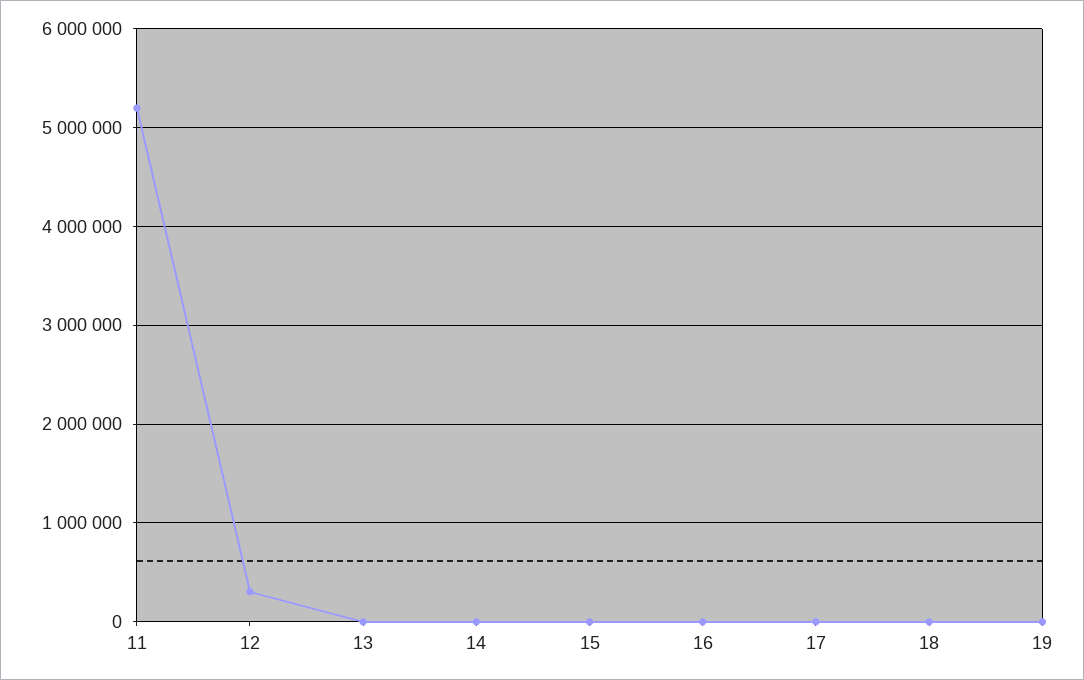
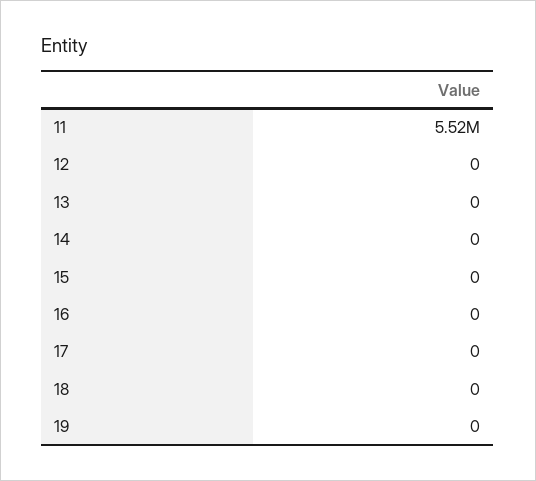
11: 5200000 -> 5520000
12: 300000 -> 0

